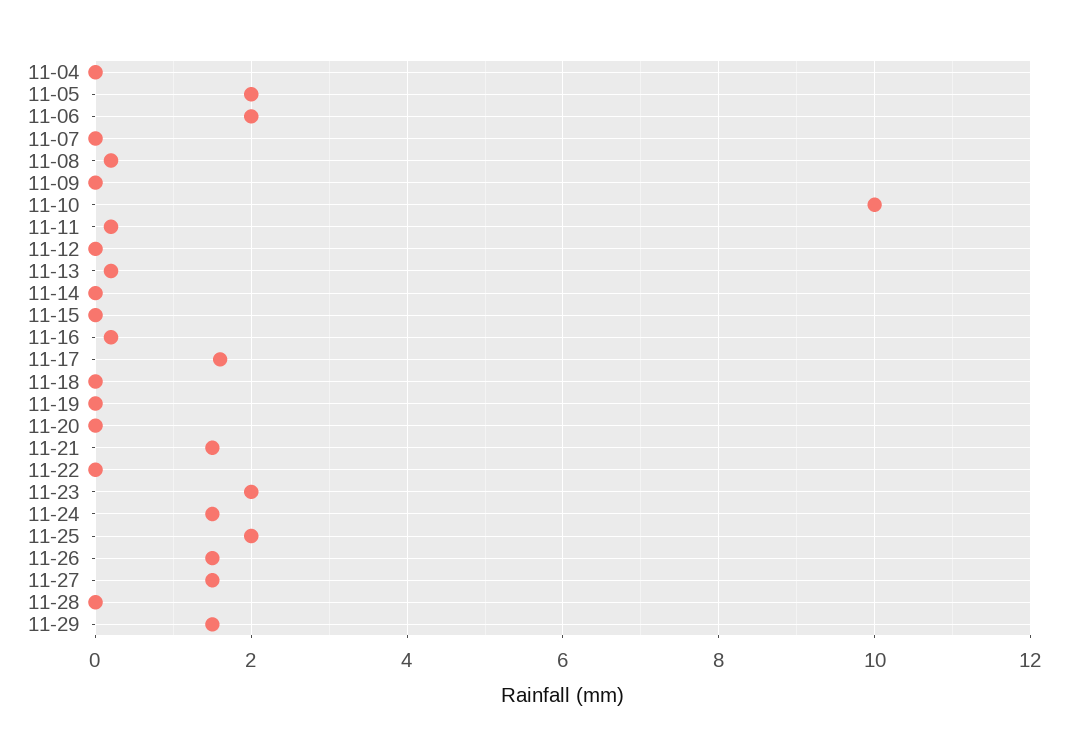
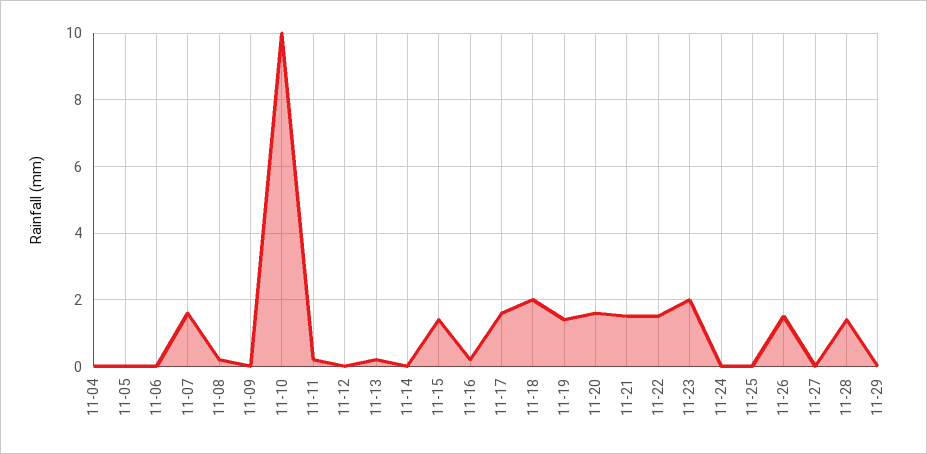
11-05: 2 -> 0
11-06: 2 -> 0
11-07: 0 -> 1.5
11-15: 0 -> 1.5
11-18: 0 -> 2
11-19: 0 -> 1.5
11-20: 0 -> 1.5
11-22: 0 -> 1.5
11-24: 1.5 -> 0
11-25: 2 -> 0
11-27: 1.5 -> 0
11-28: 0 -> 1.5
11-29: 1.5 -> 0

